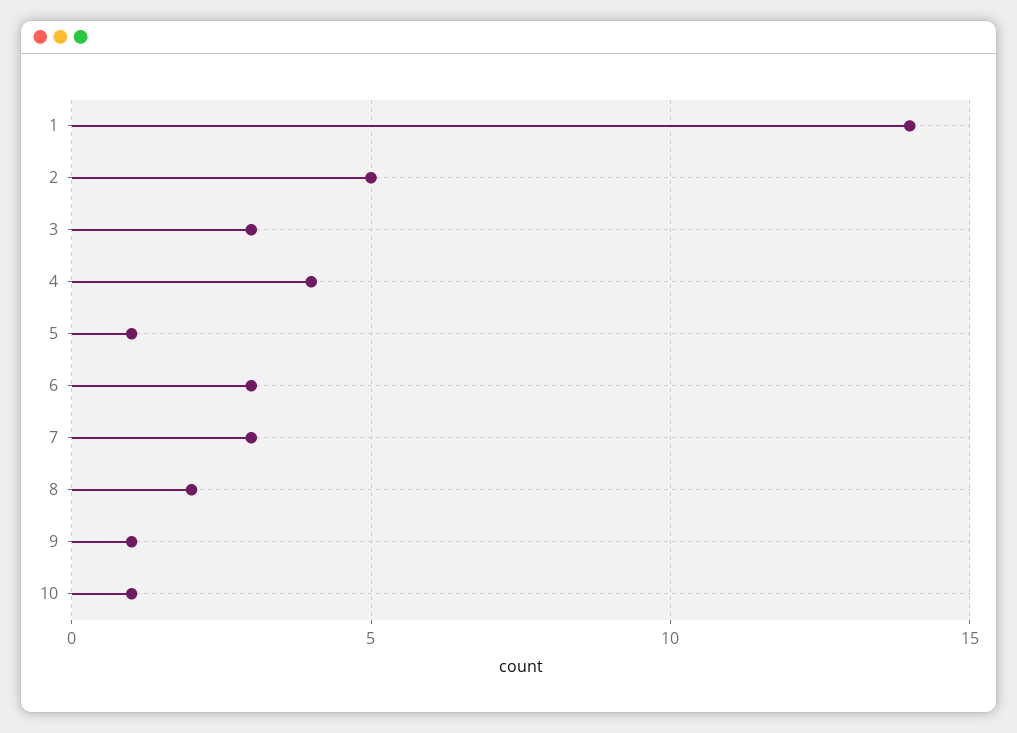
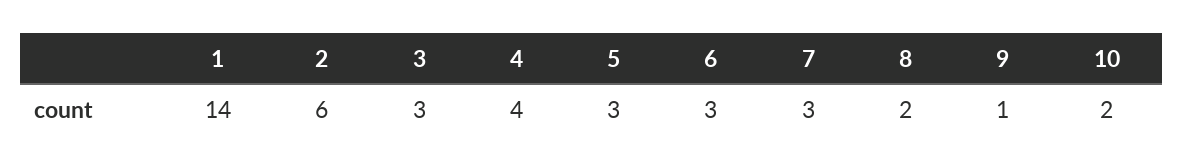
2: 5 -> 6
5: 1 -> 3
10: 1 -> 2

